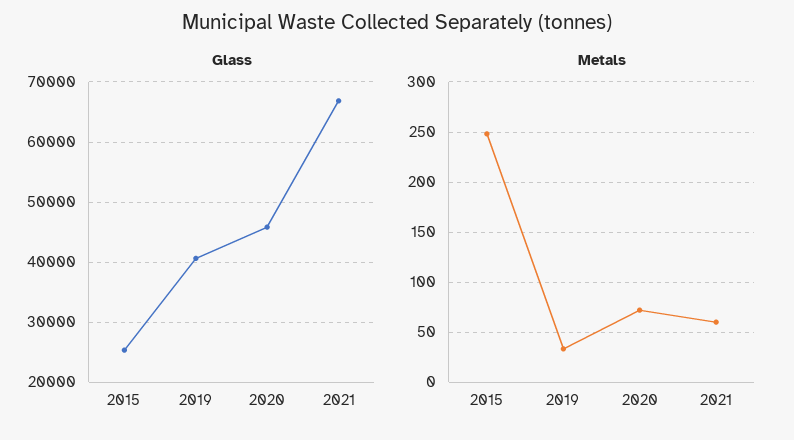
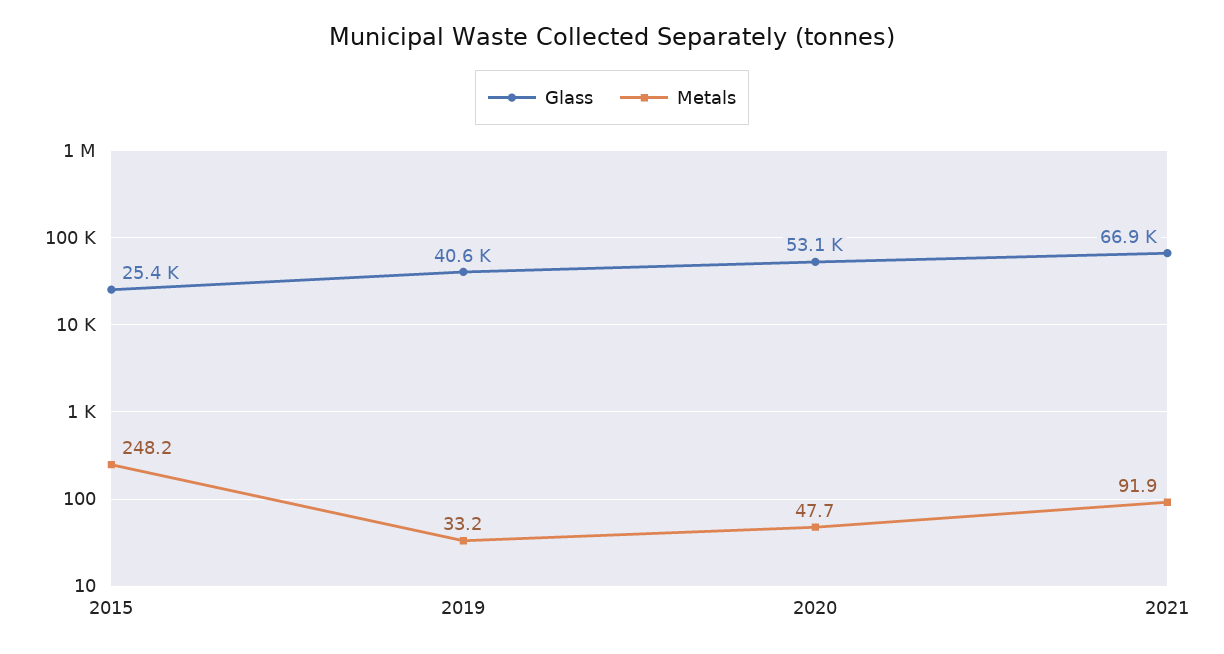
Glass, 2020: 46000 -> 53100
Metals, 2020: 70 -> 47.7
Metals, 2021: 60 -> 91.9

